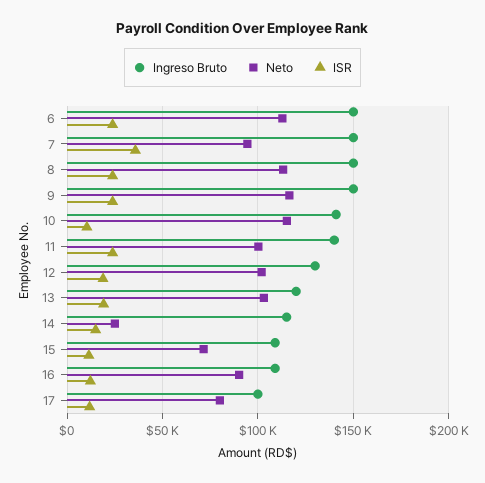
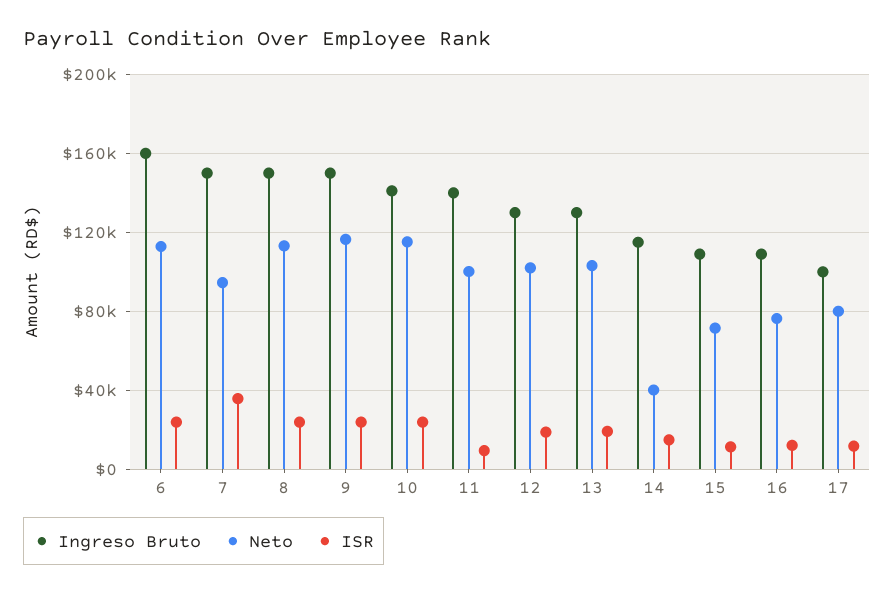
Ingreso Bruto, 6: 150000 -> 160000
ISR, 10: 10000 -> 25000
ISR, 11: 25000 -> 10000
Ingreso Bruto, 13: 120000 -> 130000
Neto, 14: 25000 -> 40000
Neto, 16: 90000 -> 75000

